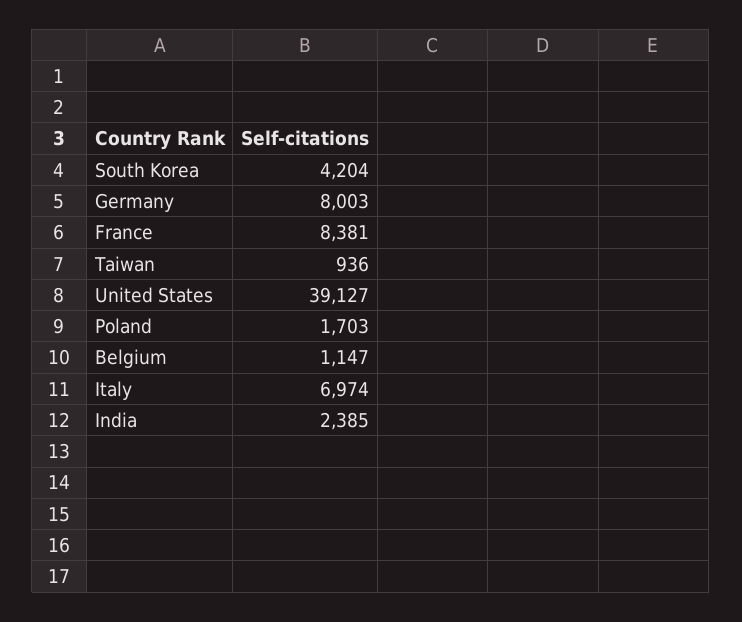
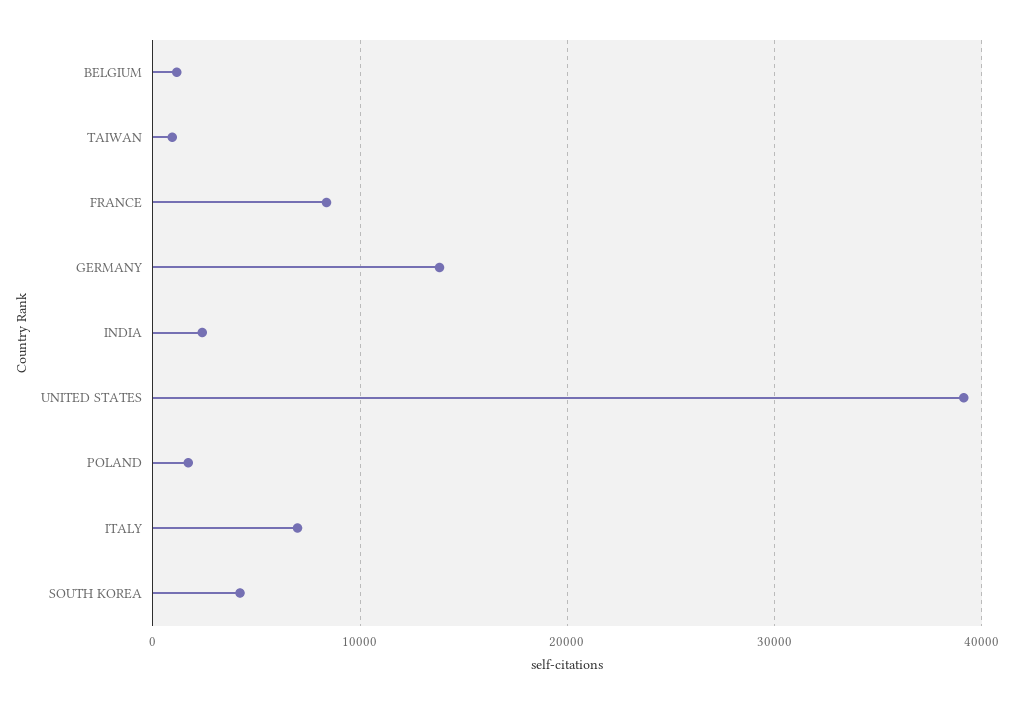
Germany: 8003 -> 14000

